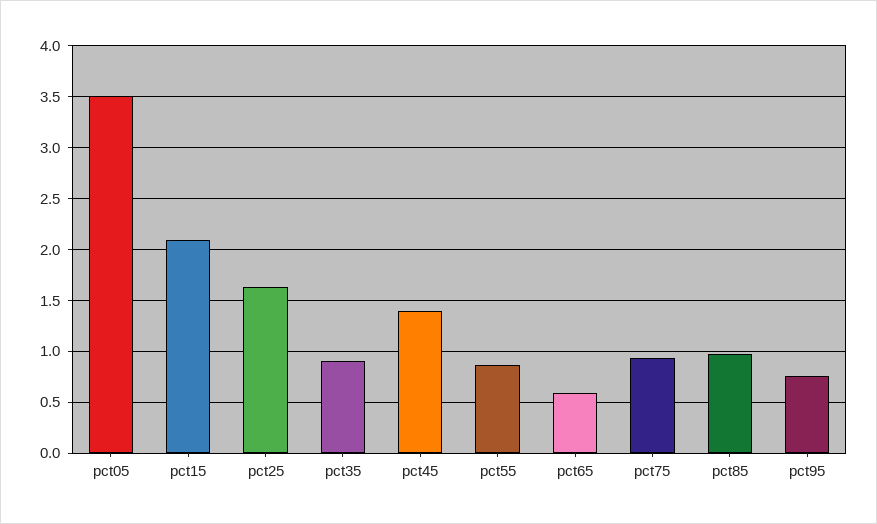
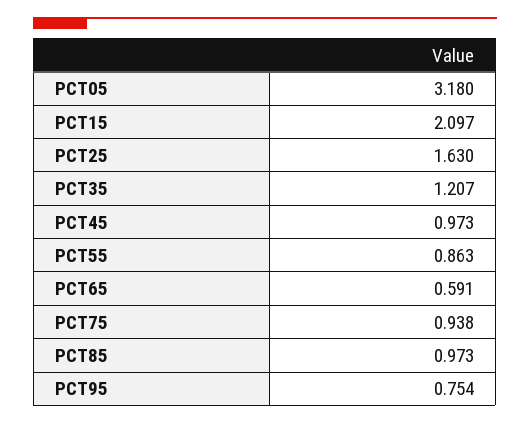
pct05: 3.5 -> 3.18
pct35: 0.9 -> 1.207
pct45: 1.4 -> 0.973

